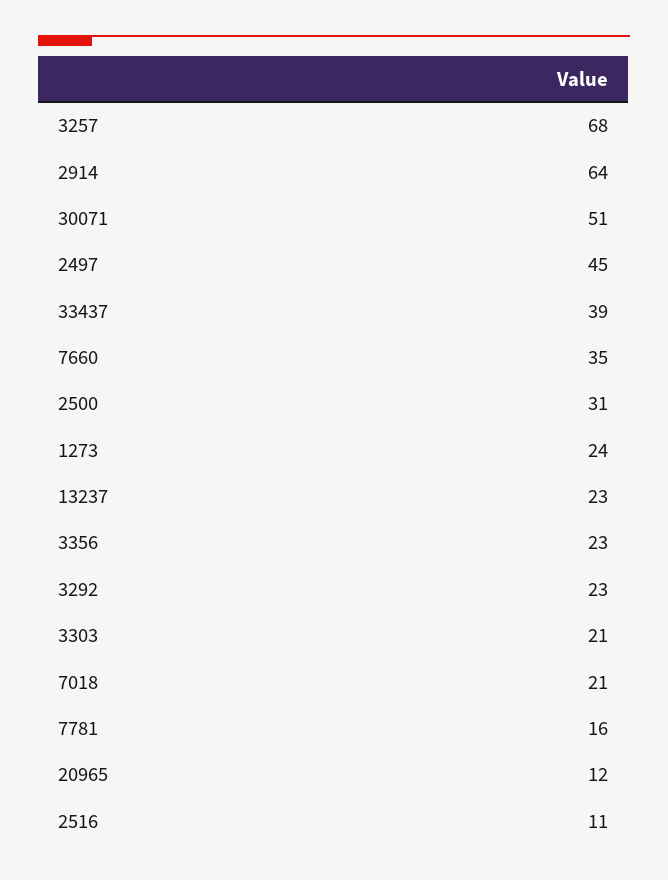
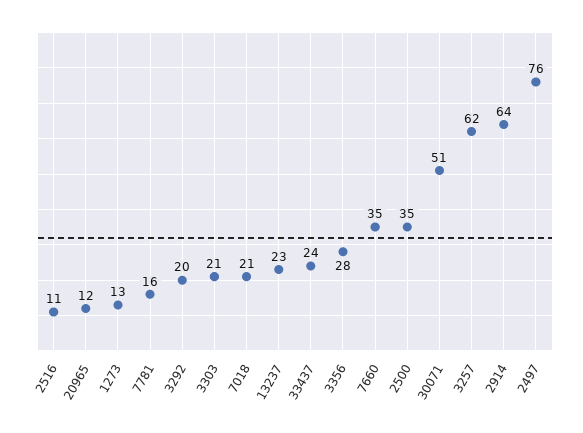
3257: 68 -> 62
2497: 45 -> 76
33437: 39 -> 24
2500: 31 -> 35
1273: 24 -> 13
3356: 23 -> 28
3292: 23 -> 20

